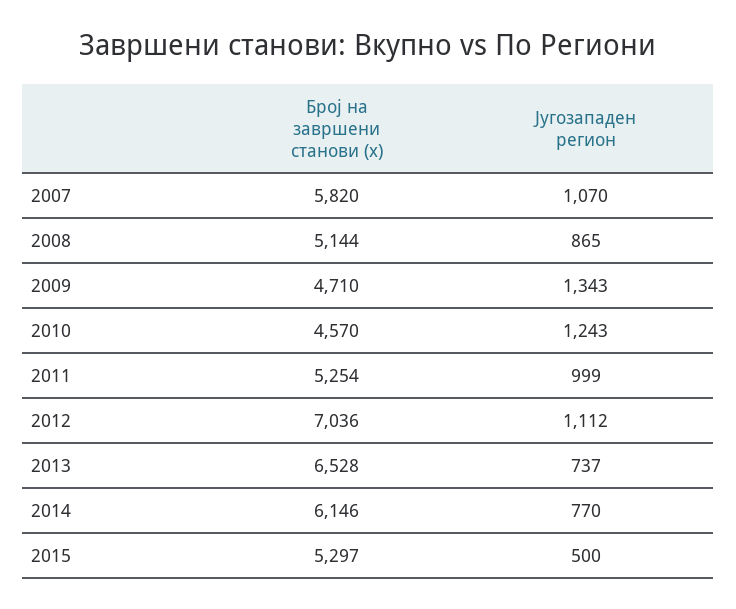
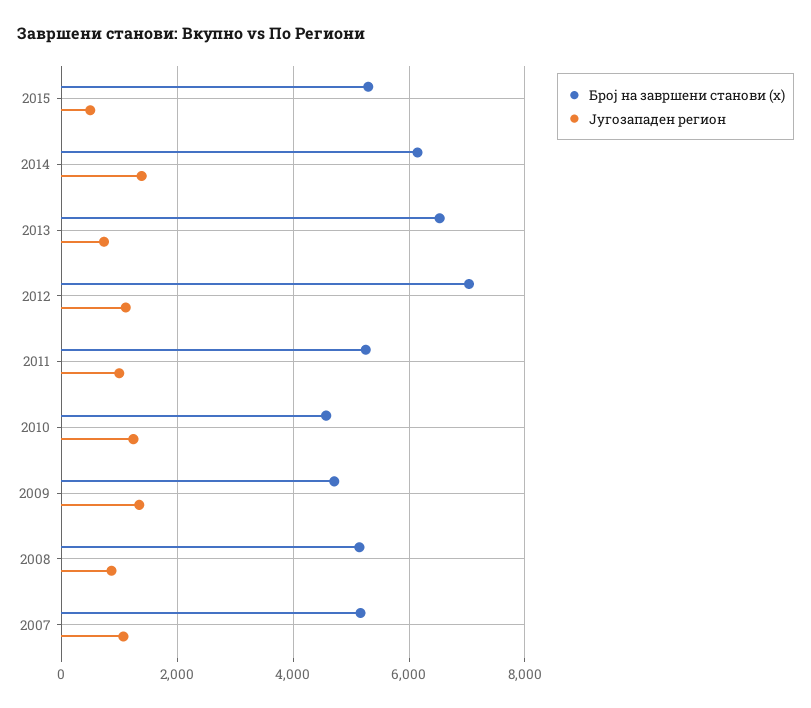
Број на завршени станови (x), 2007: 5820 -> 5200
Југозападен регион, 2014: 770 -> 1400

